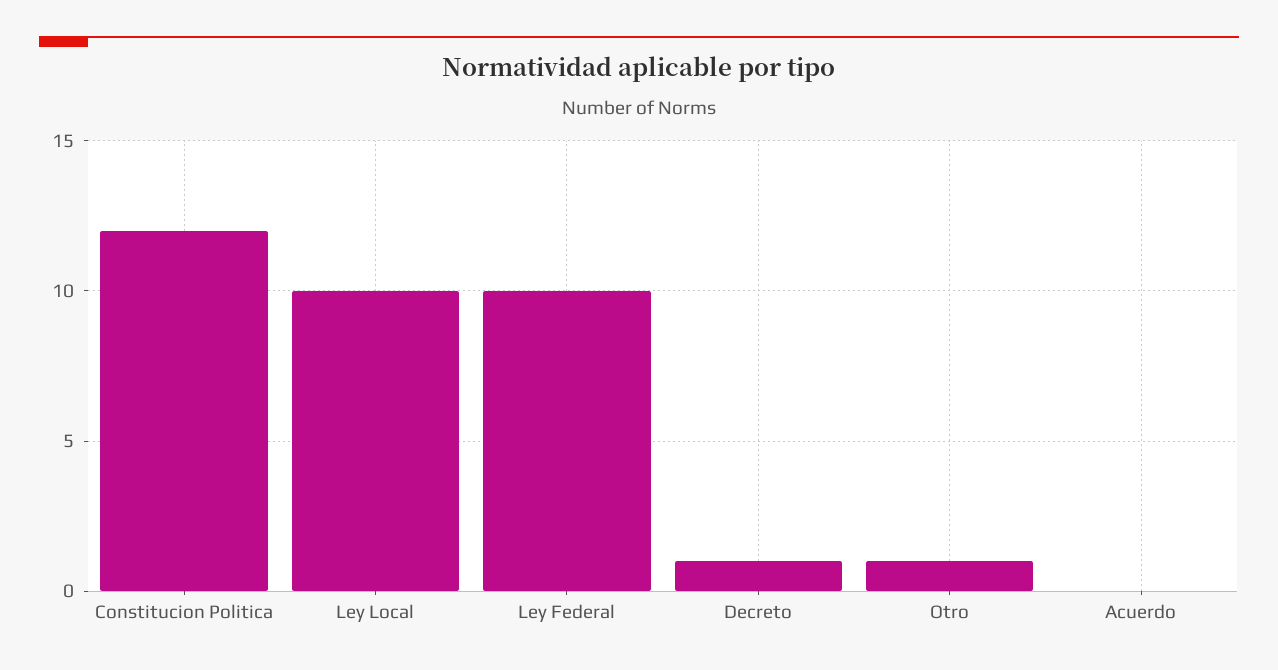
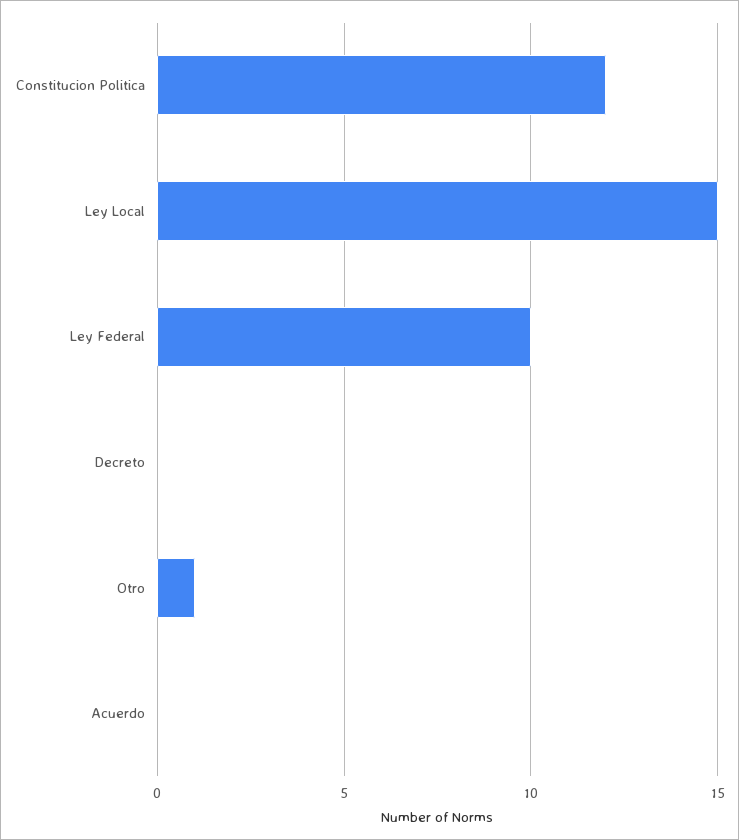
Ley Local: 10 -> 15
Decreto: 1 -> 0

